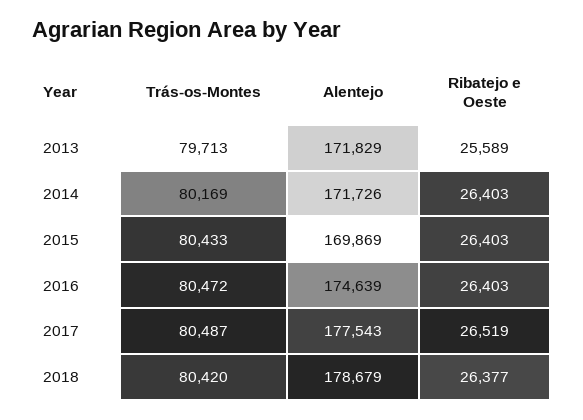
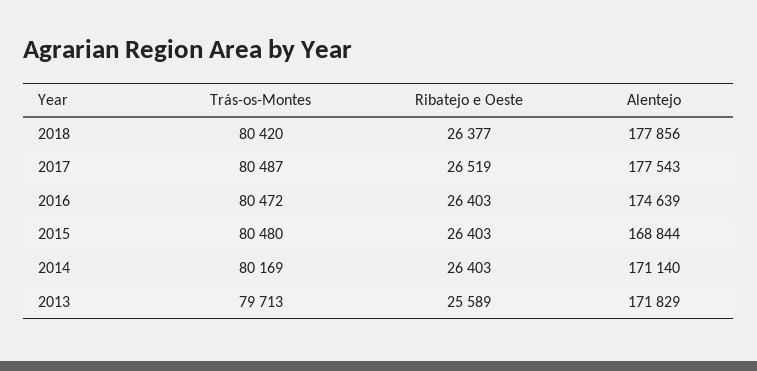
Alentejo, 2014: 171726 -> 171140
Trás-os-Montes, 2015: 80433 -> 80480
Alentejo, 2015: 169869 -> 168844
Alentejo, 2018: 178679 -> 177856

